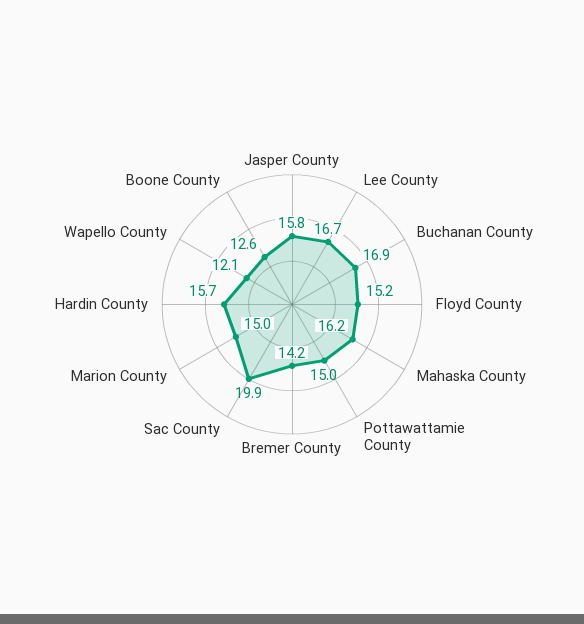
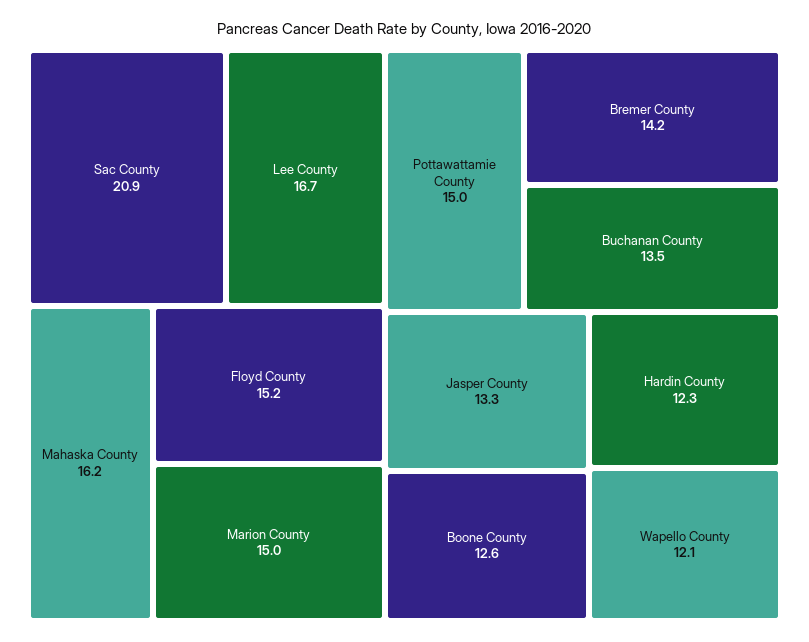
Jasper County: 15.8 -> 13.3
Buchanan County: 16.9 -> 13.5
Sac County: 19.9 -> 20.9
Hardin County: 15.7 -> 12.3

